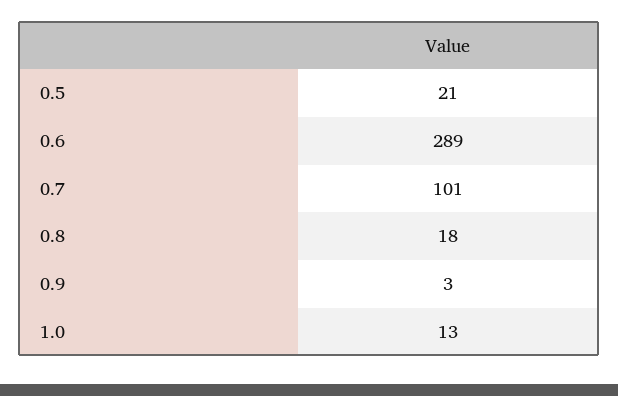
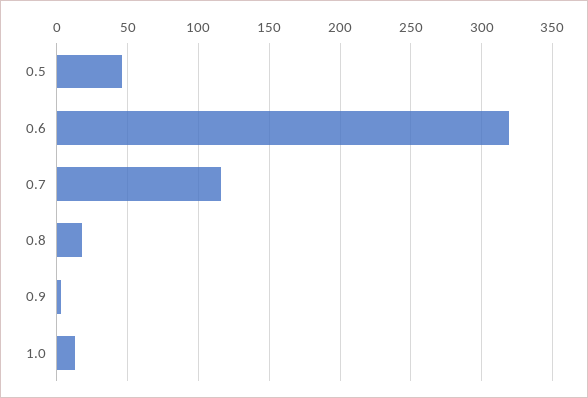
0.5: 21 -> 45
0.6: 289 -> 320
0.7: 101 -> 115

